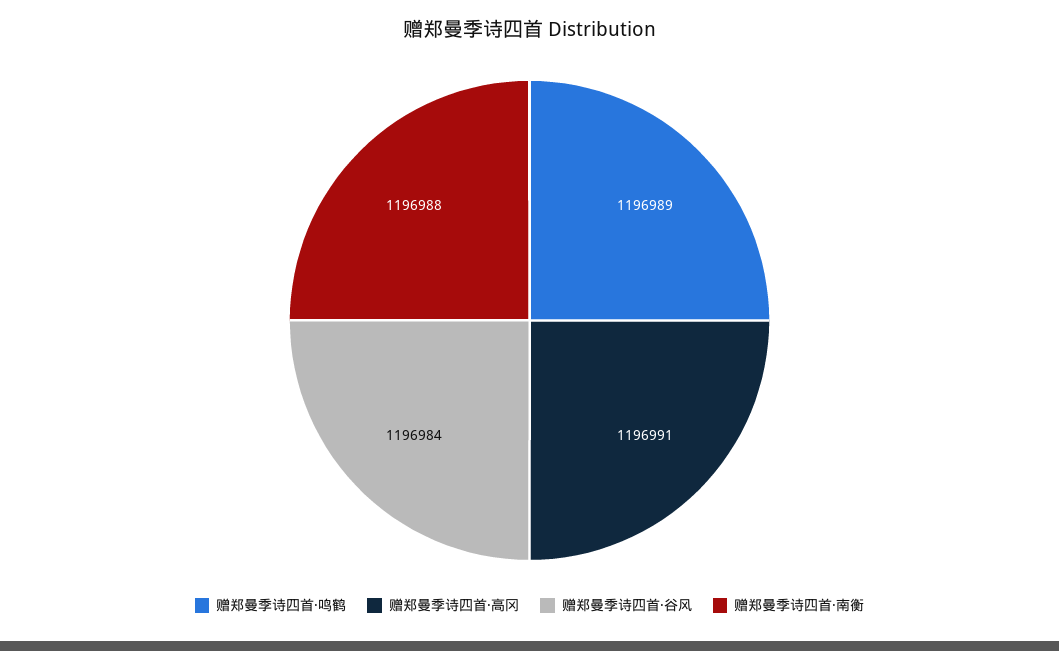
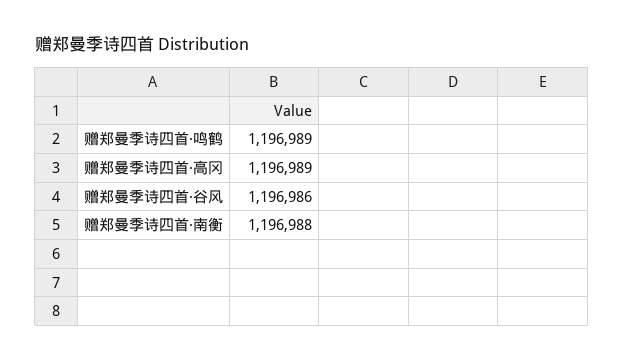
赠郑曼季诗四首·高冈: 1196991 -> 1196989
赠郑曼季诗四首·谷风: 1196984 -> 1196986

